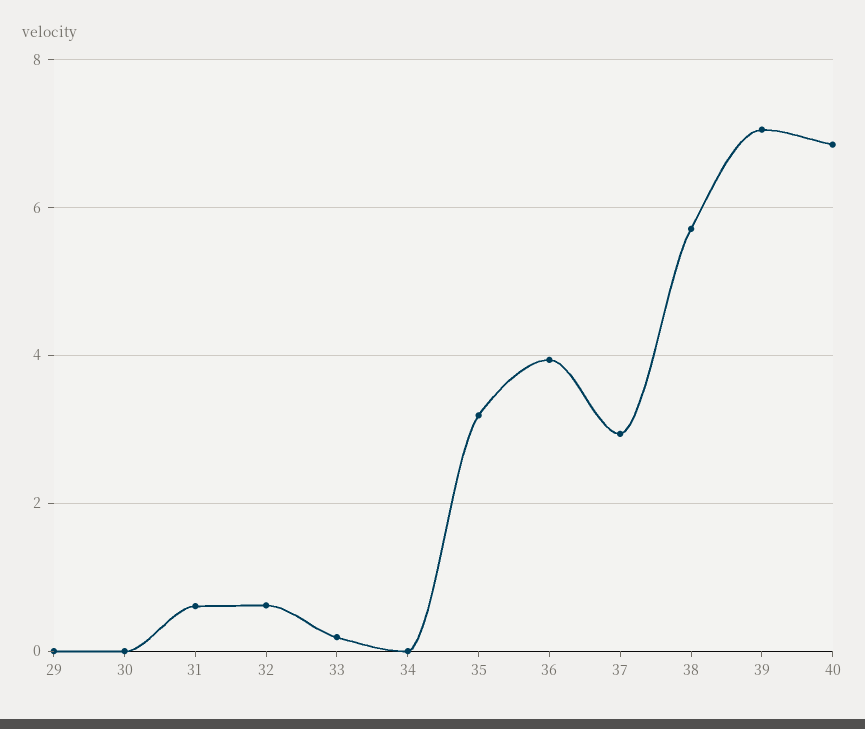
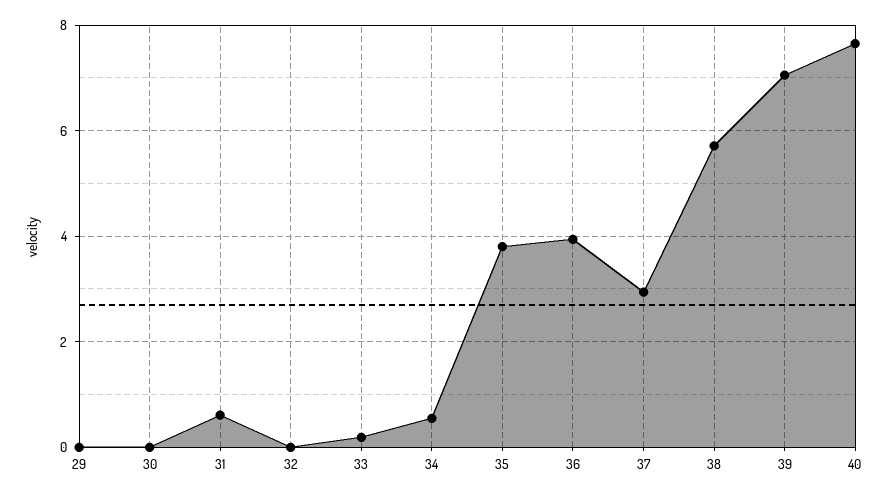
32: 0.6 -> 0
34: 0 -> 0.6
35: 3.2 -> 3.8
40: 6.8 -> 7.6

